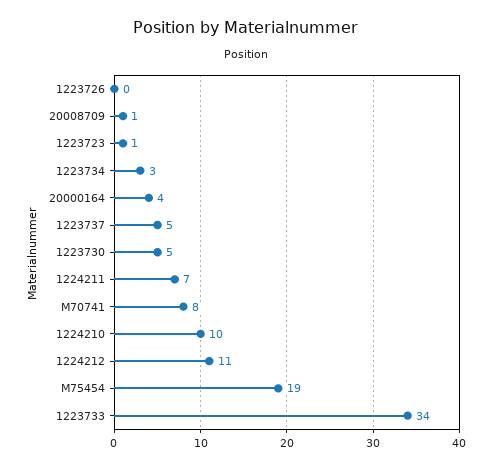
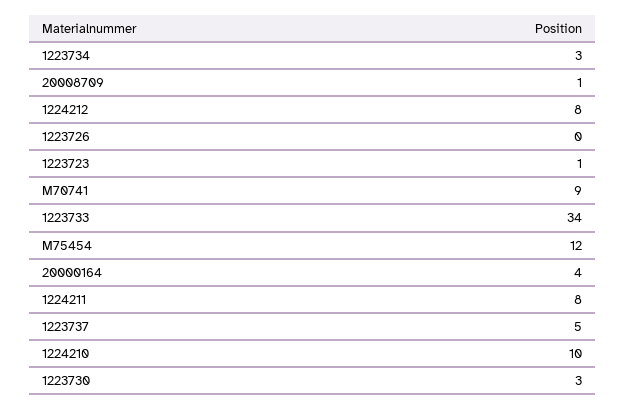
1223730: 5 -> 3
1224211: 7 -> 8
M70741: 8 -> 9
1224212: 11 -> 8
M75454: 19 -> 12

